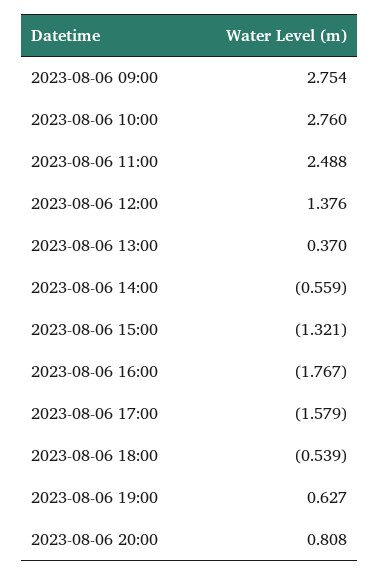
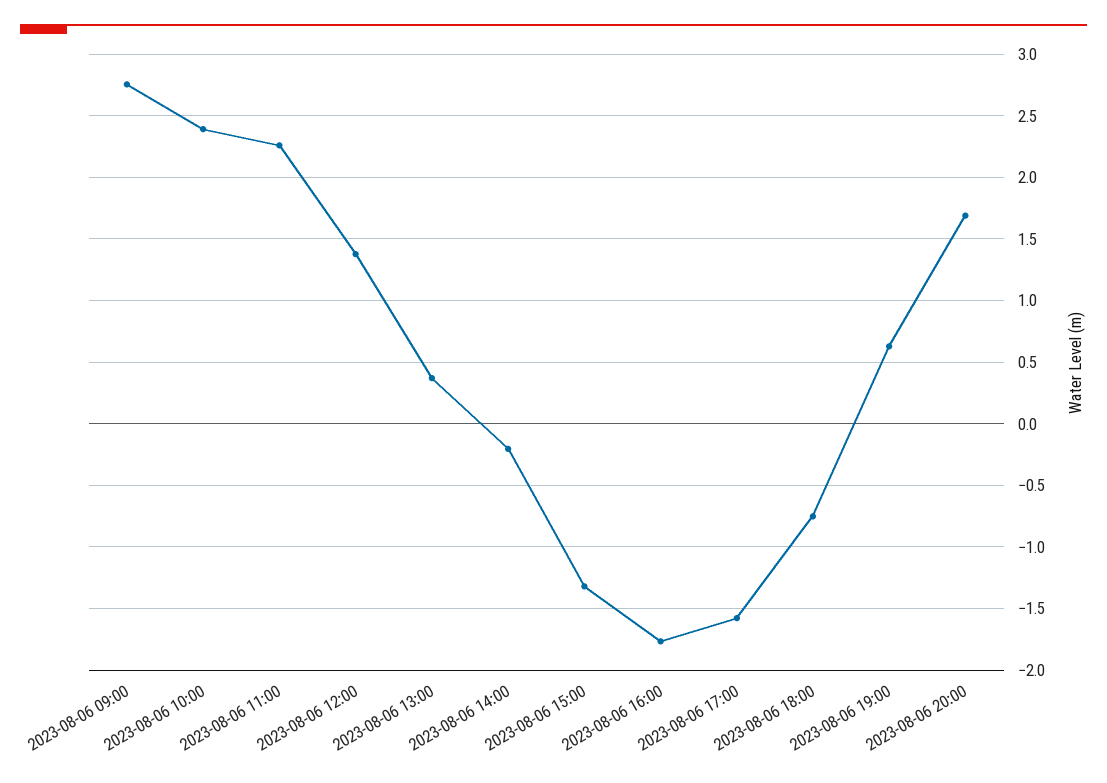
2023-08-06 10:00: 2.76 -> 2.4
2023-08-06 11:00: 2.488 -> 2.25
2023-08-06 14:00: -0.559 -> -0.2
2023-08-06 18:00: -0.539 -> -0.75
2023-08-06 20:00: 0.808 -> 1.7

